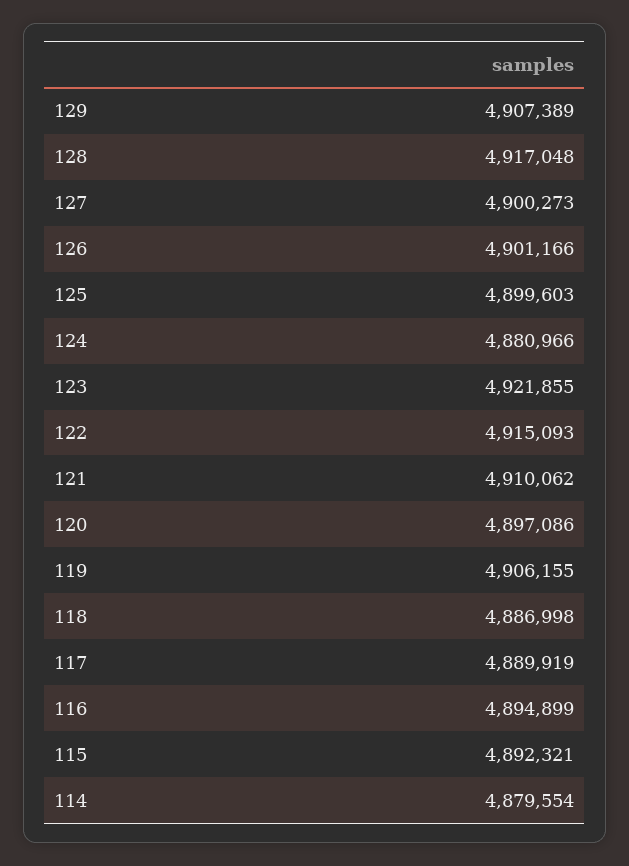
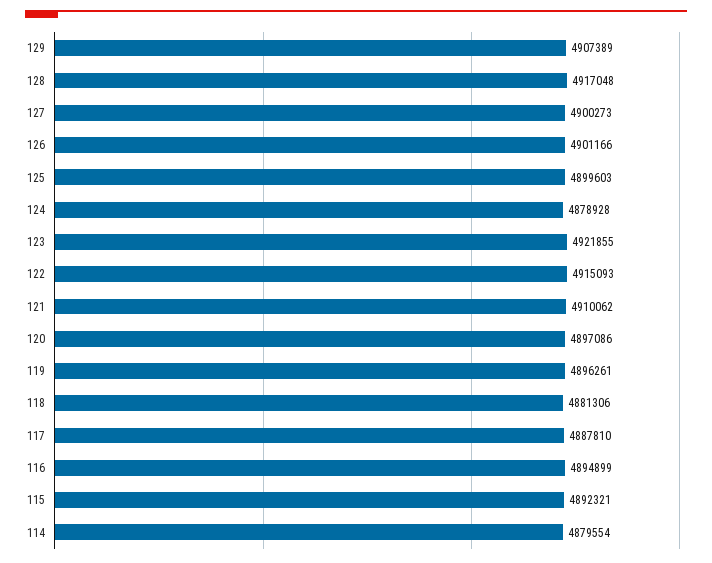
124: 4880966 -> 4878928
119: 4906155 -> 4896261
118: 4886998 -> 4881306
117: 4889919 -> 4887810

